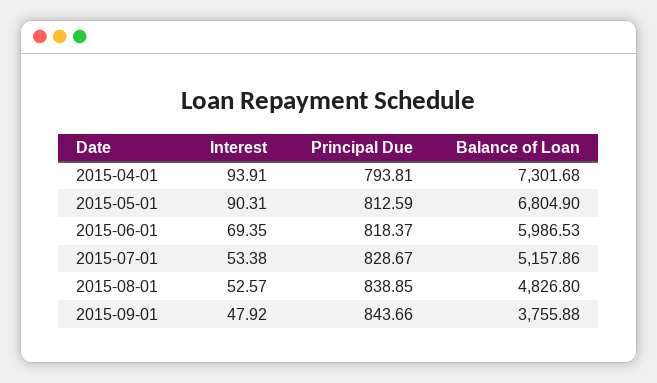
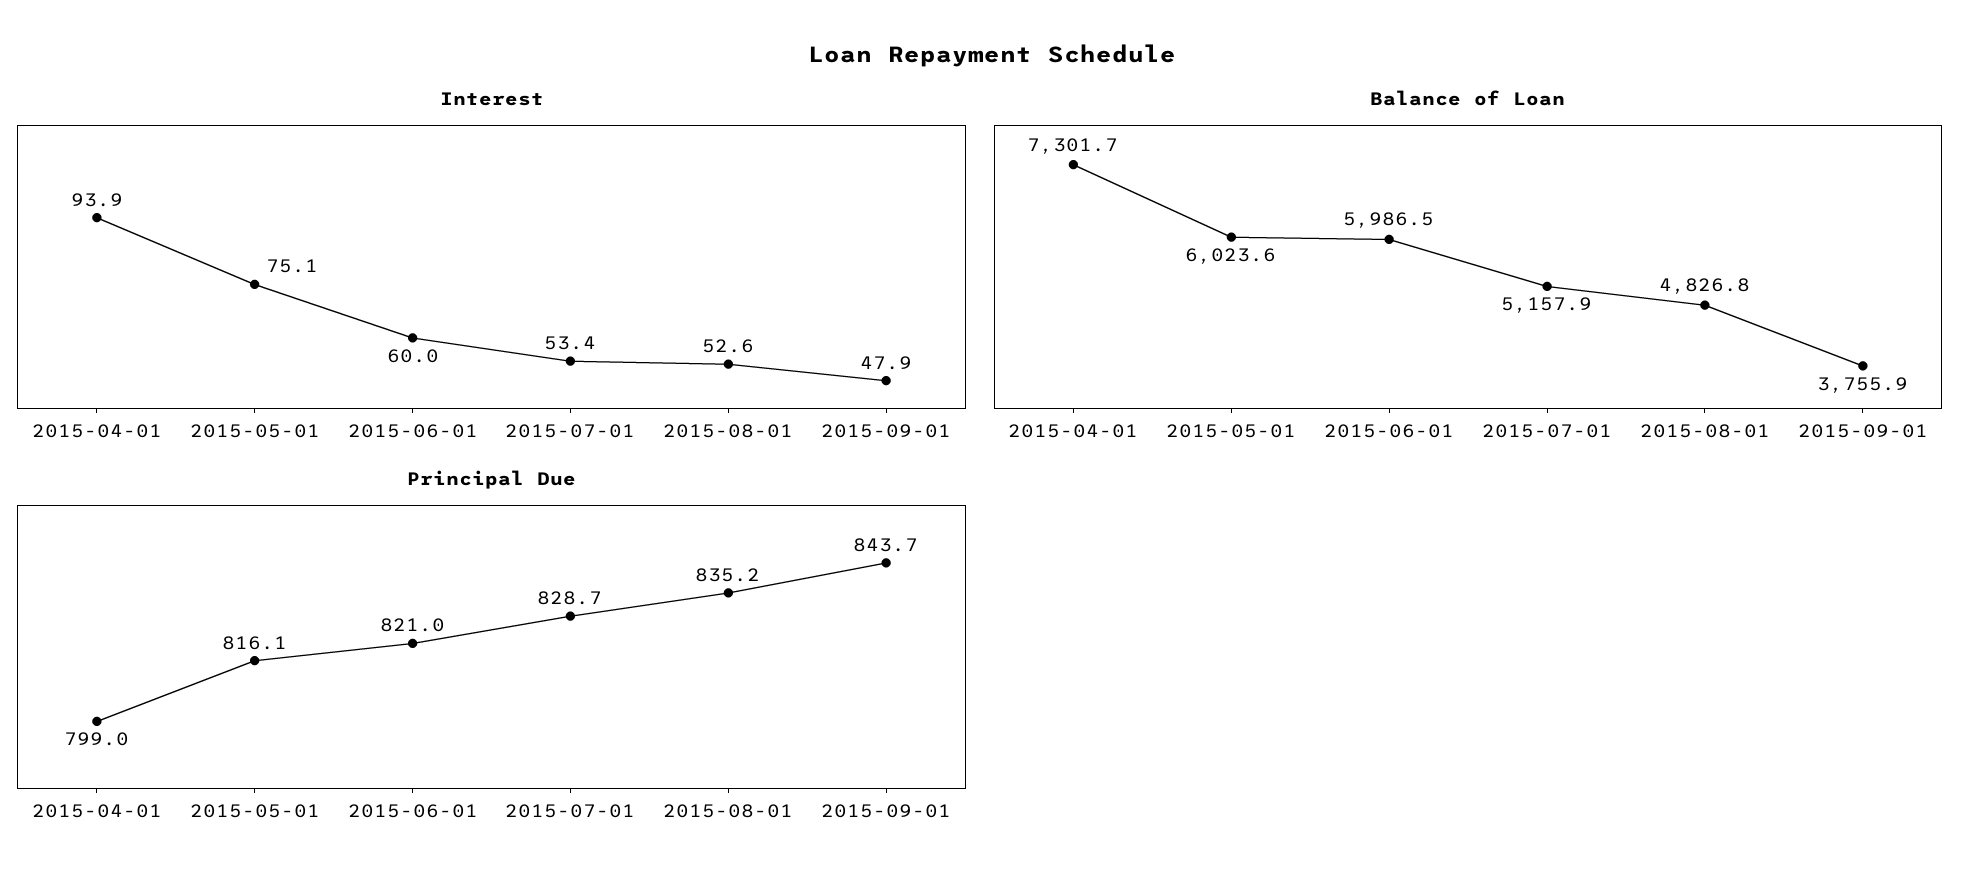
Principal Due, 2015-04-01: 793.81 -> 799
Interest, 2015-05-01: 90.31 -> 75.1
Principal Due, 2015-05-01: 812.59 -> 816.1
Balance of Loan, 2015-05-01: 6804.9 -> 6023.6
Interest, 2015-06-01: 69.35 -> 60
Principal Due, 2015-06-01: 818.37 -> 821
Principal Due, 2015-08-01: 838.85 -> 835.2

